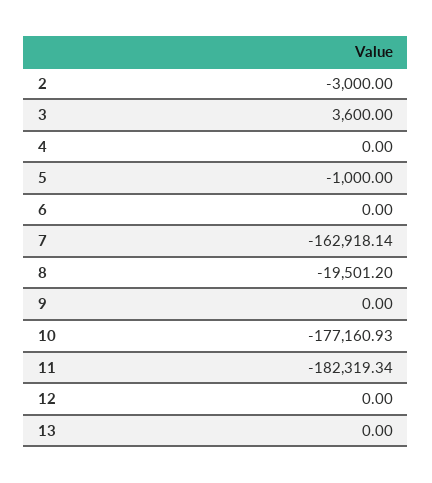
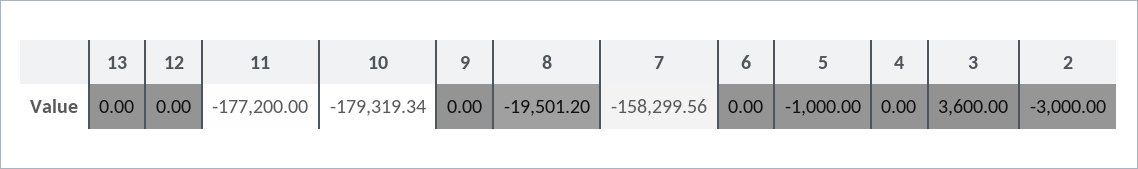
7: -162918.14 -> -158299.56
10: -177160.93 -> -179319.34
11: -182319.34 -> -177200

